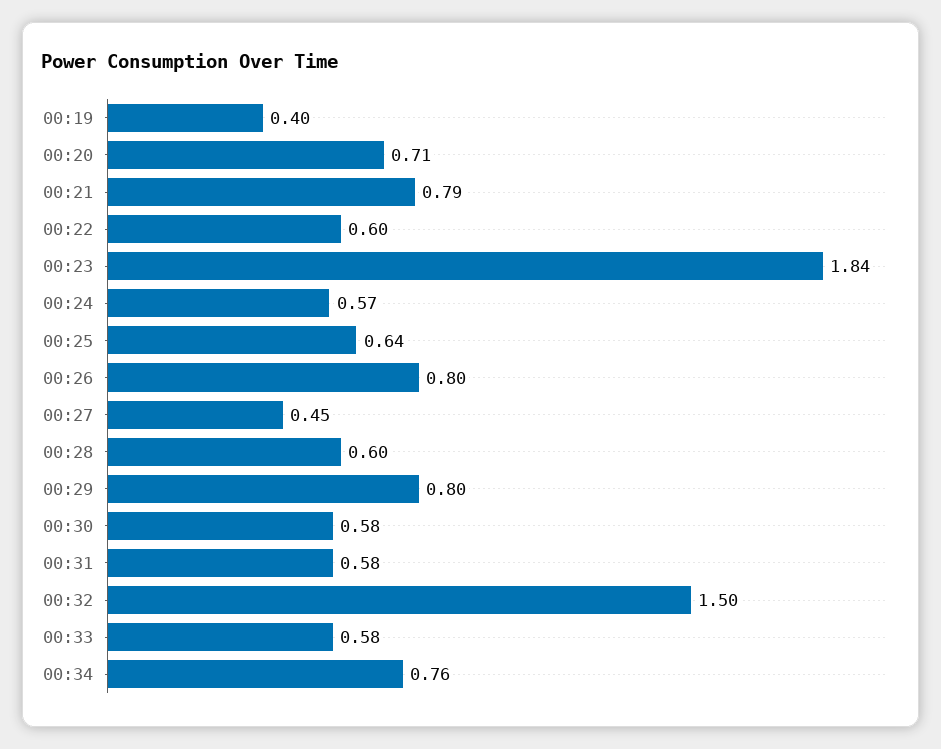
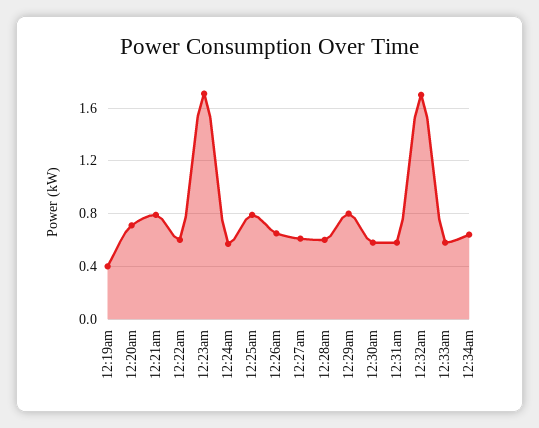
00:23: 1.84 -> 1.7
00:25: 0.64 -> 0.8
00:26: 0.8 -> 0.65
00:27: 0.45 -> 0.6
00:32: 1.5 -> 1.7
00:34: 0.76 -> 0.65

